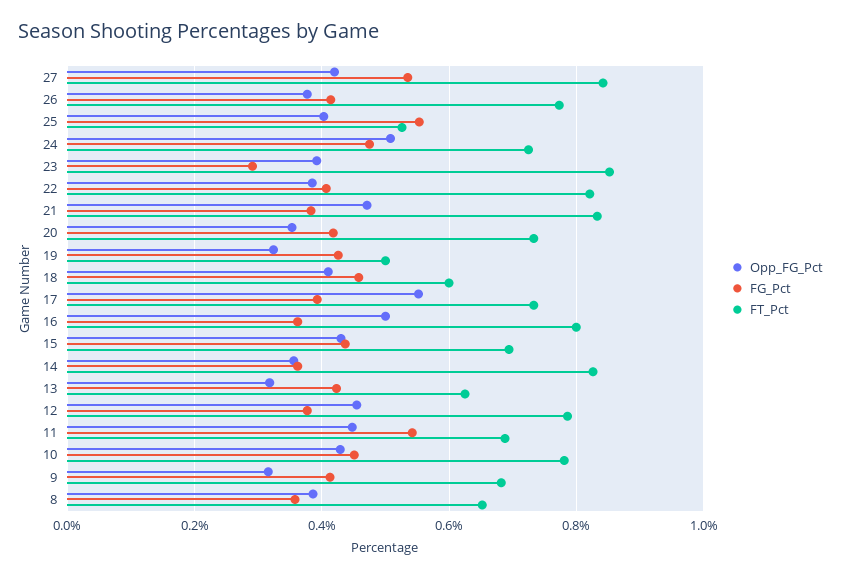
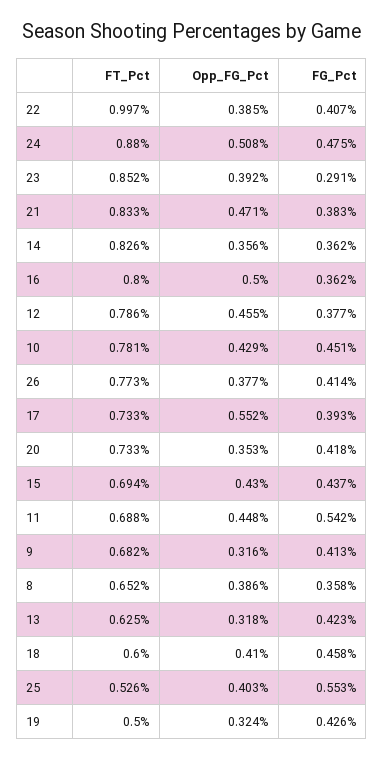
Opp_FG_Pct, 27: 0.42 -> none
FG_Pct, 27: 0.54 -> none
FT_Pct, 27: 0.84 -> none
FT_Pct, 24: 0.72 -> 0.88
FT_Pct, 22: 0.82 -> 0.997

